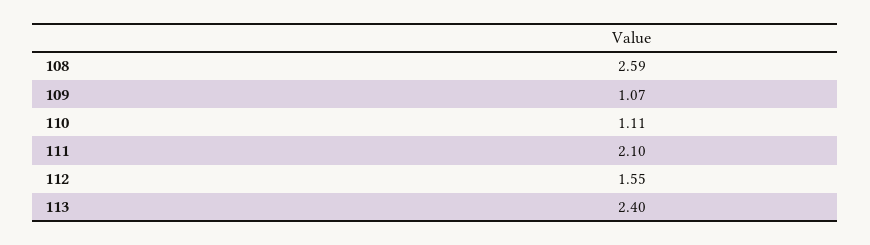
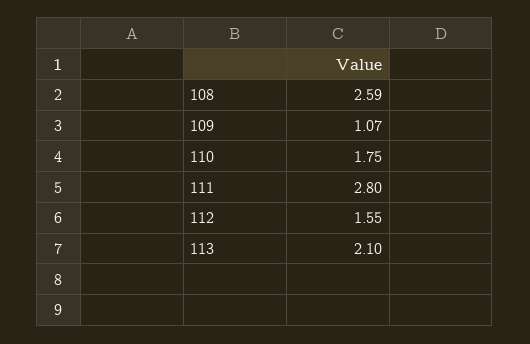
110: 1.11 -> 1.75
111: 2.1 -> 2.8
113: 2.4 -> 2.1

